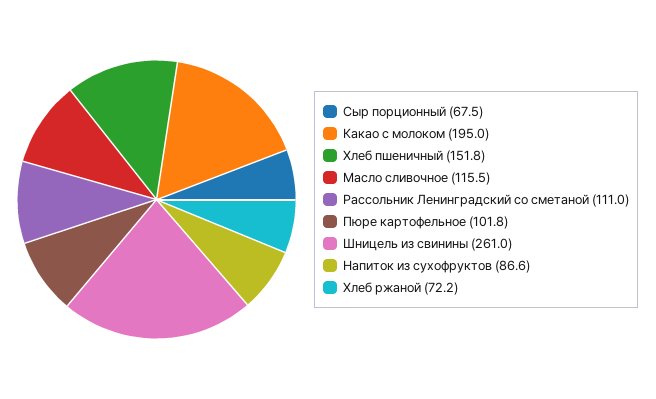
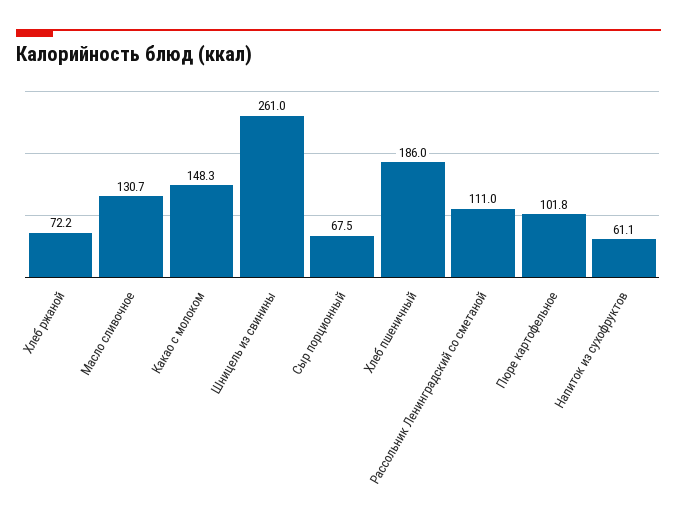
Какао с молоком: 195 -> 148.3
Хлеб пшеничный: 151.8 -> 186
Масло сливочное: 115.5 -> 130.7
Напиток из сухофруктов: 86.6 -> 61.1

